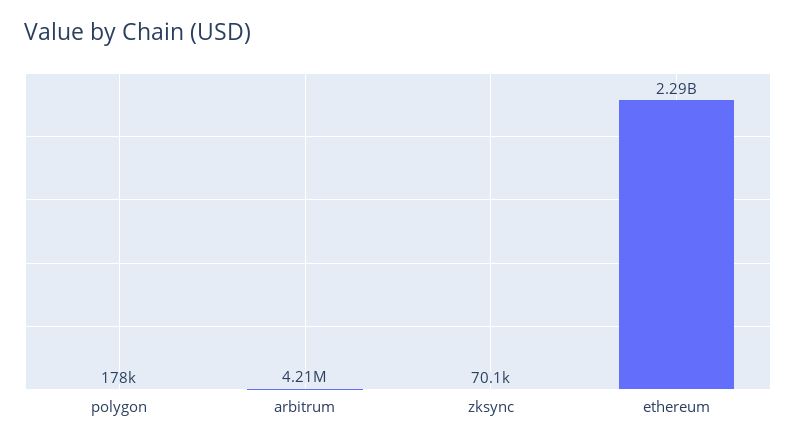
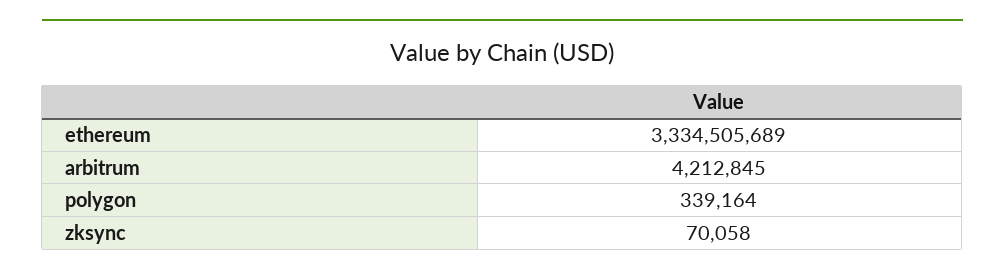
polygon: 178000 -> 339164
ethereum: 2290000000 -> 3334505689

